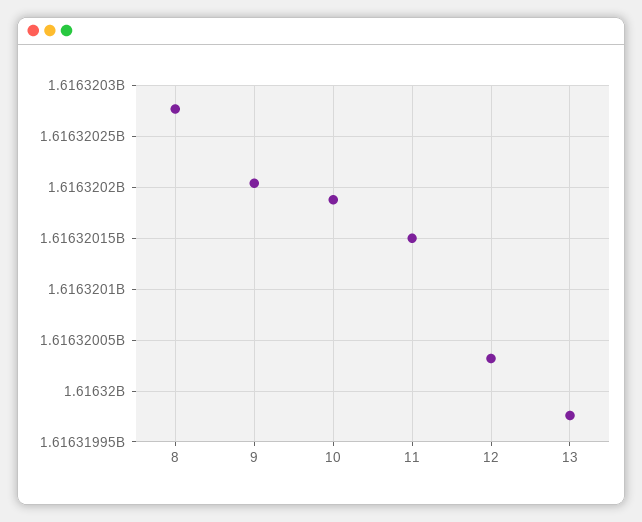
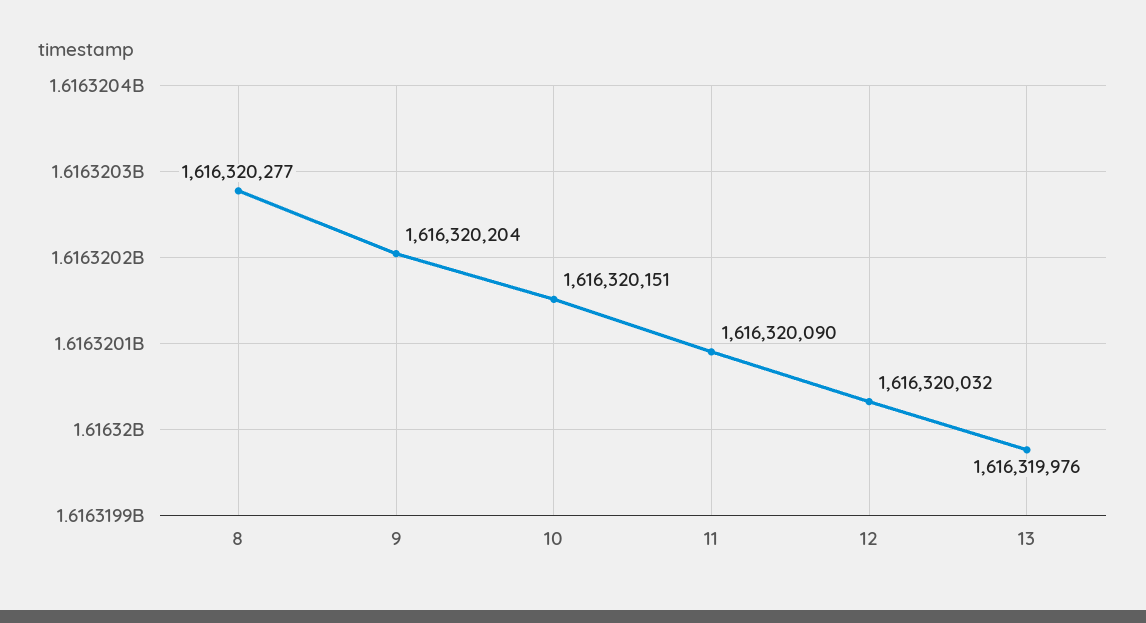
10: 1616320190 -> 1616320151
11: 1616320150 -> 1616320090

